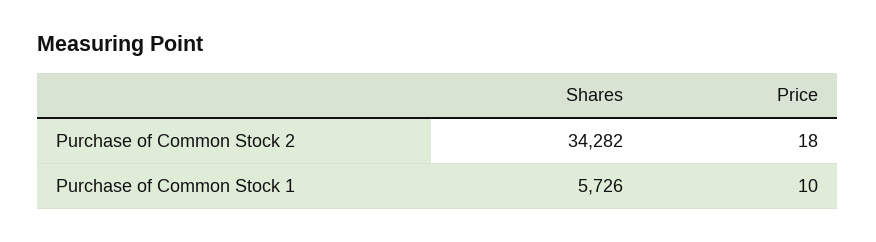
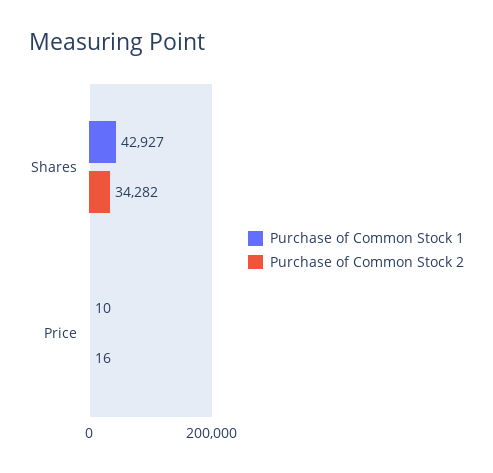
Purchase of Common Stock 2, Price: 18 -> 16
Purchase of Common Stock 1, Shares: 5726 -> 42927

